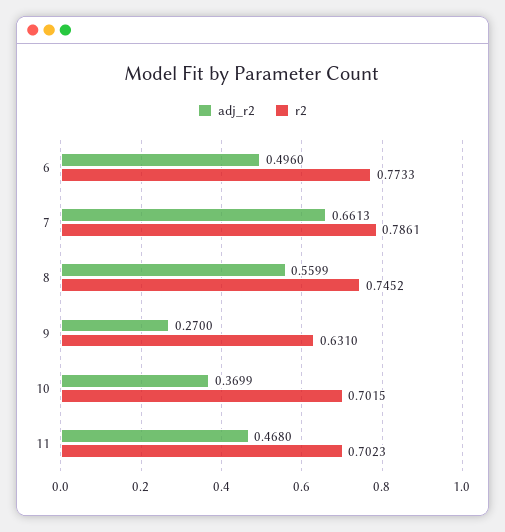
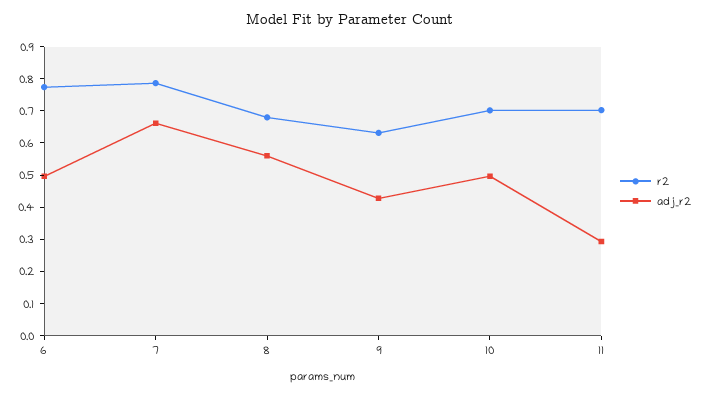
r2, 8: 0.7452 -> 0.675
adj_r2, 9: 0.27 -> 0.425
adj_r2, 10: 0.3699 -> 0.5
adj_r2, 11: 0.468 -> 0.3

